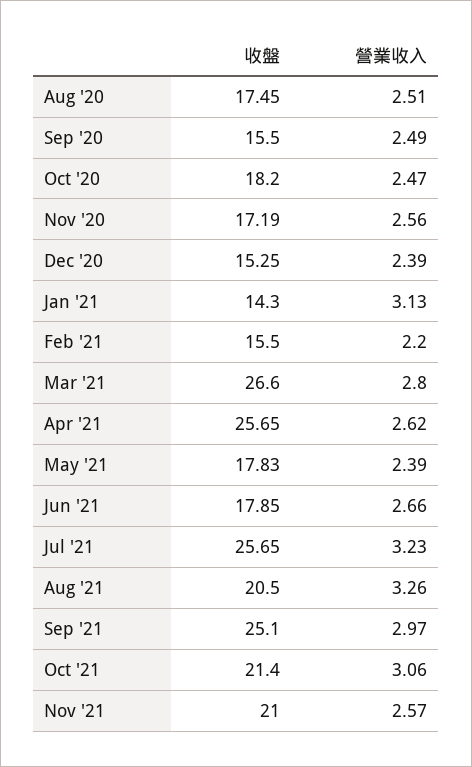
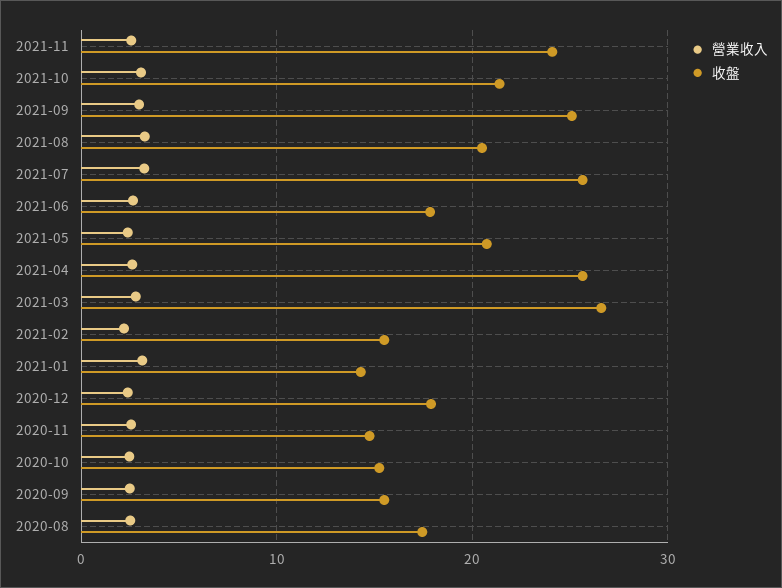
收盤, Oct '20: 18.2 -> 15
收盤, Nov '20: 17.19 -> 15
收盤, Dec '20: 15.25 -> 18
收盤, May '21: 17.83 -> 21
收盤, Nov '21: 21 -> 24

